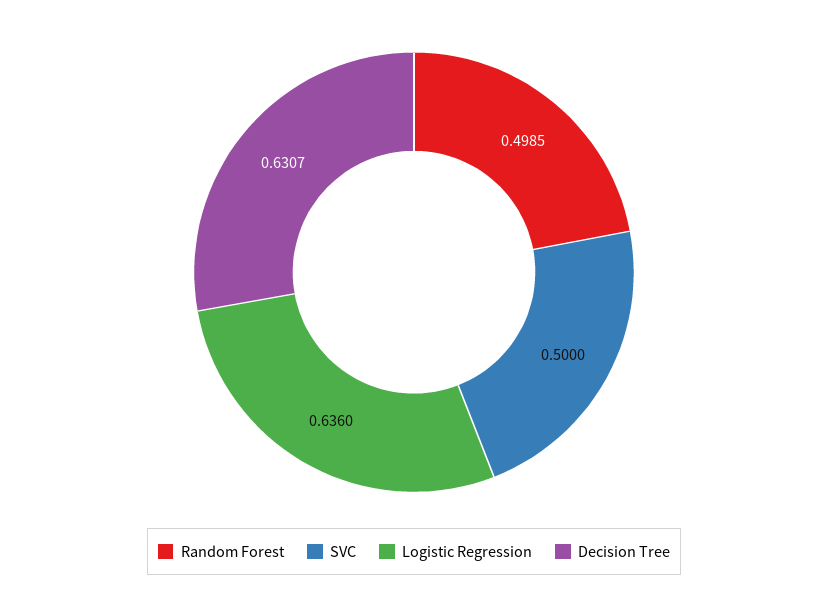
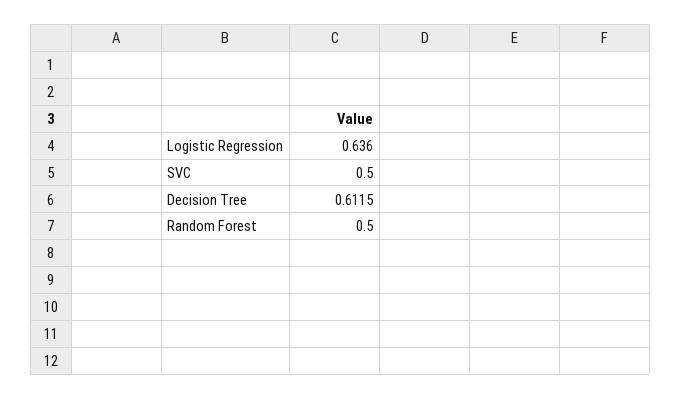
Random Forest: 0.4985 -> 0.5
Decision Tree: 0.6307 -> 0.6115

